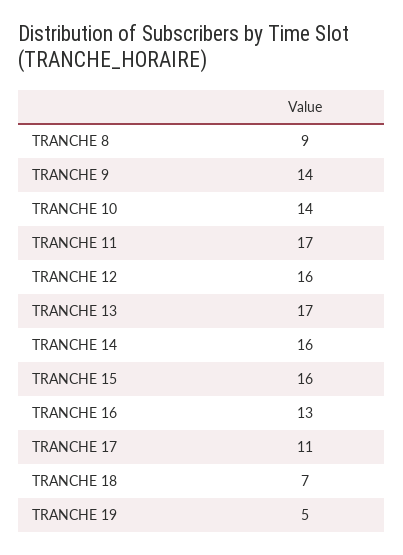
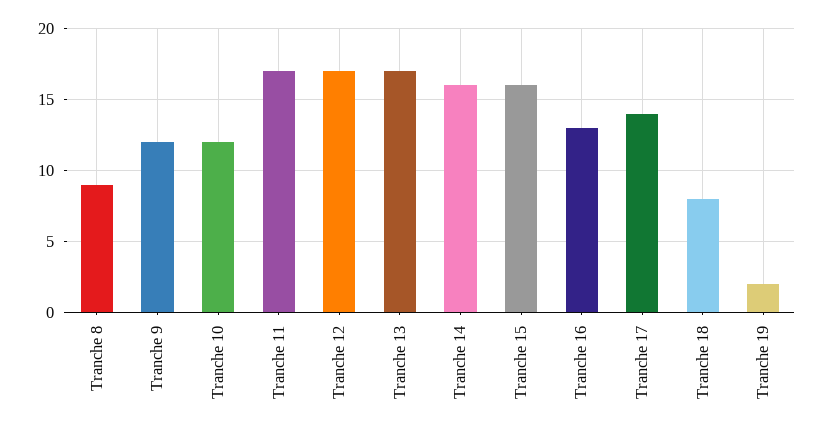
TRANCHE 9: 14 -> 12
TRANCHE 10: 14 -> 12
TRANCHE 12: 16 -> 17
TRANCHE 17: 11 -> 14
TRANCHE 18: 7 -> 8
TRANCHE 19: 5 -> 2

